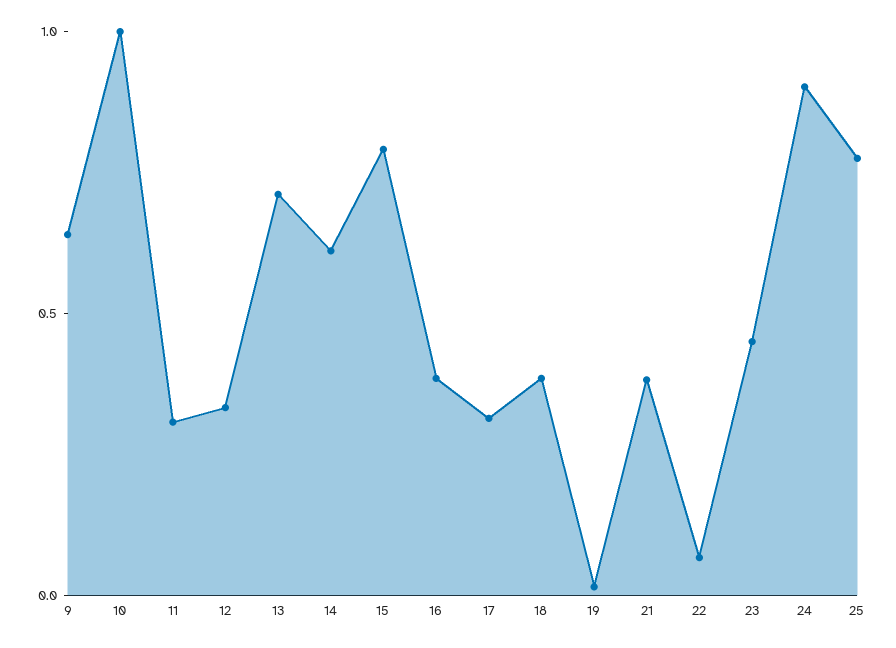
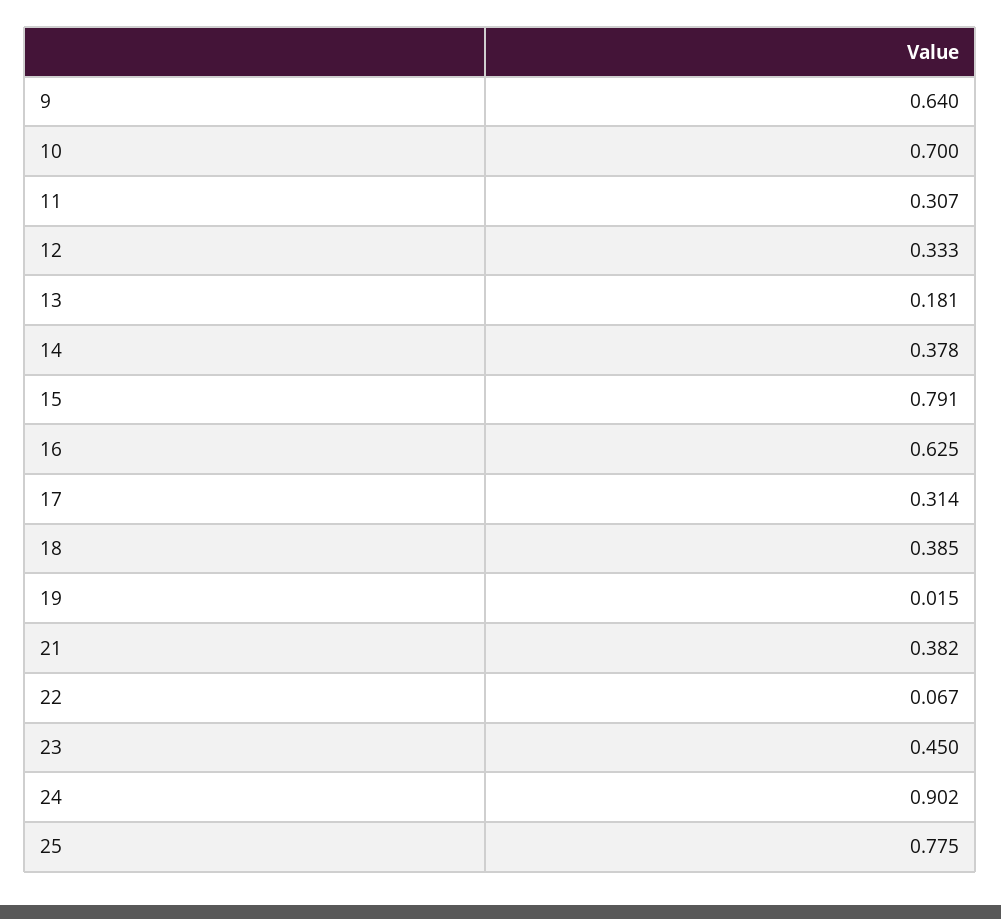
10: 1 -> 0.7
13: 0.7 -> 0.181
14: 0.6 -> 0.378
16: 0.4 -> 0.625

